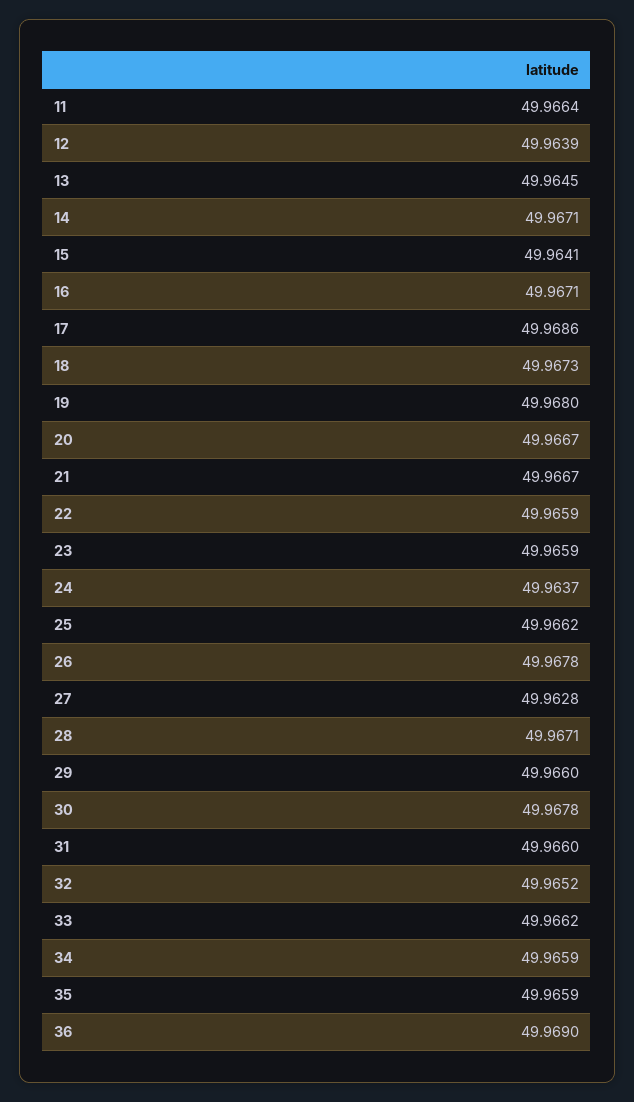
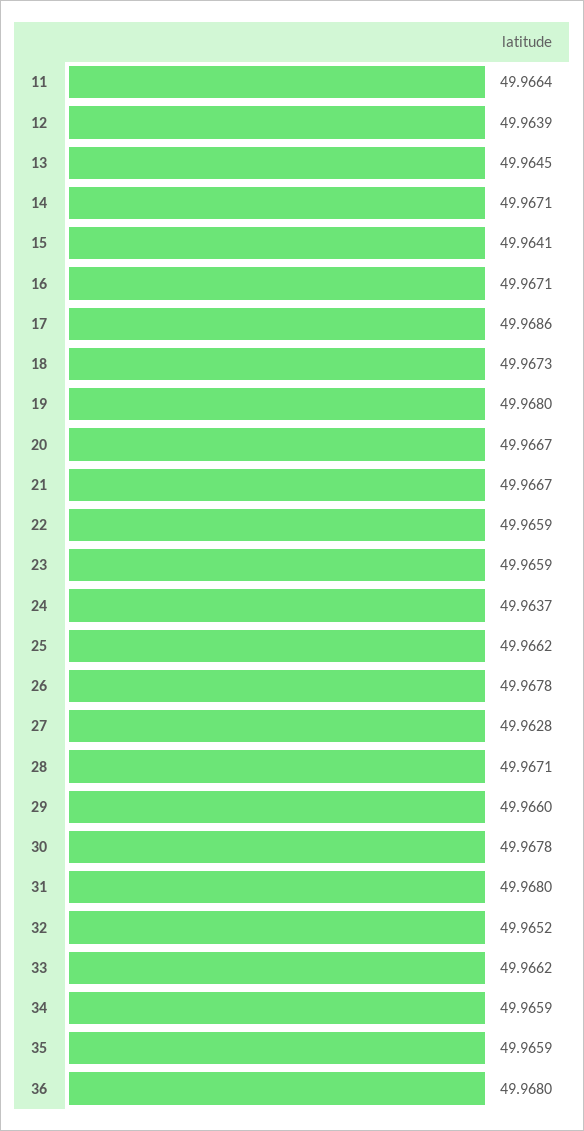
31: 49.966 -> 49.968
36: 49.969 -> 49.968

